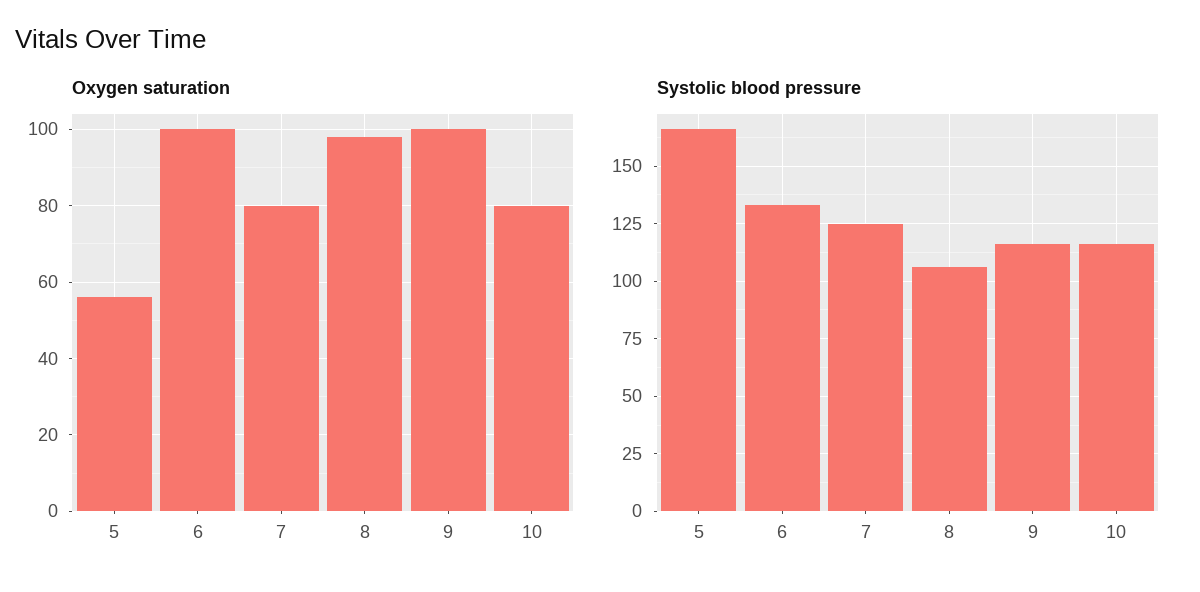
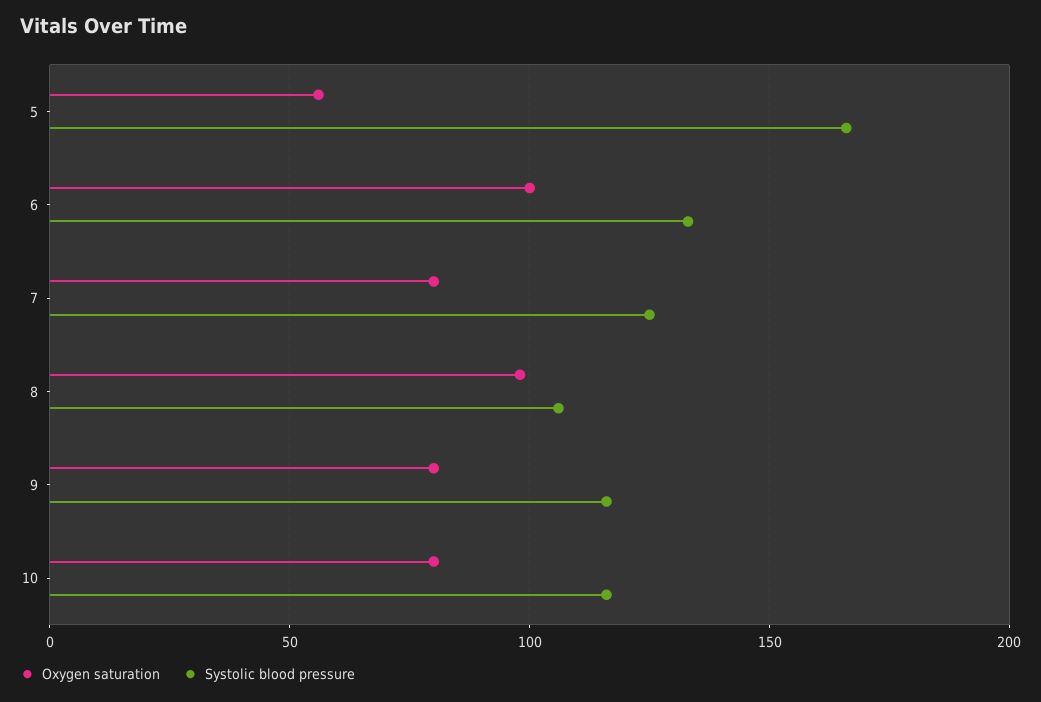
Oxygen saturation, 9: 100 -> 80

